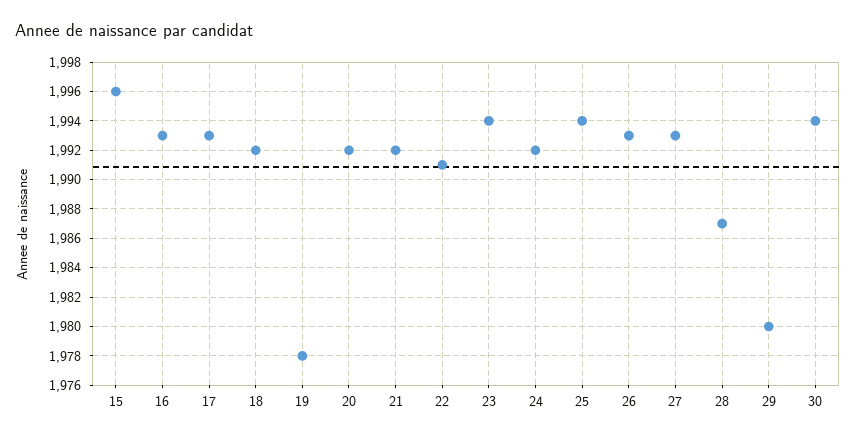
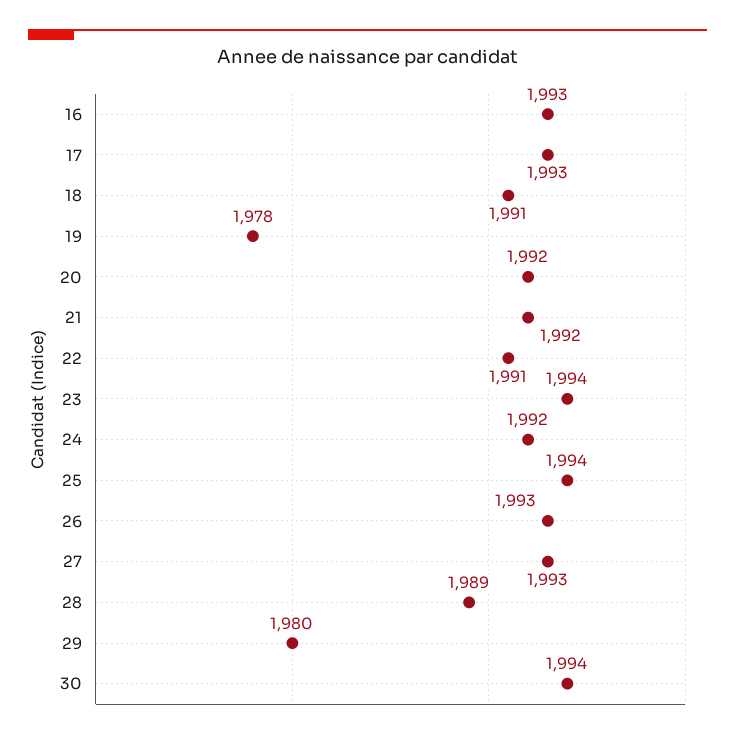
15: 1996 -> none
18: 1992 -> 1991
28: 1987 -> 1989

